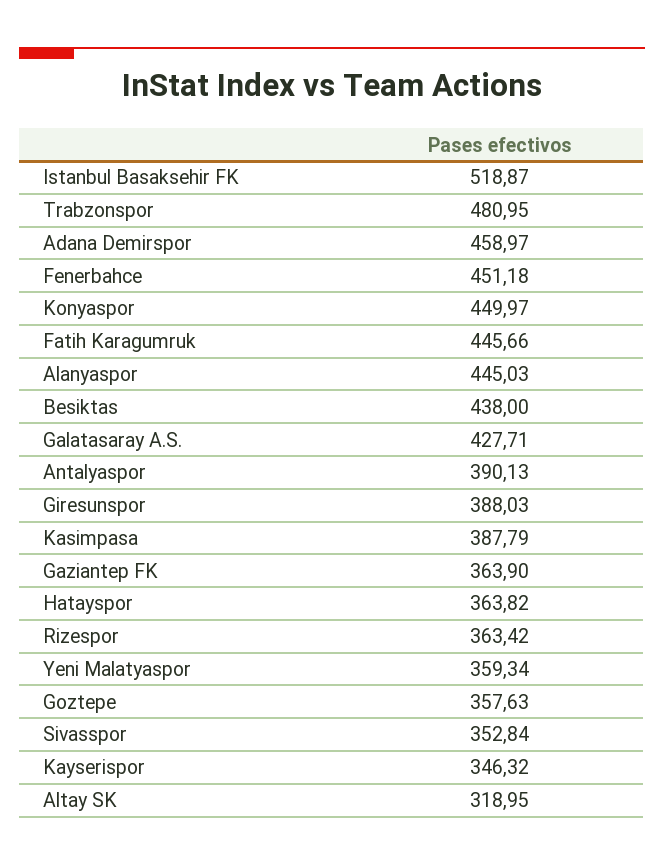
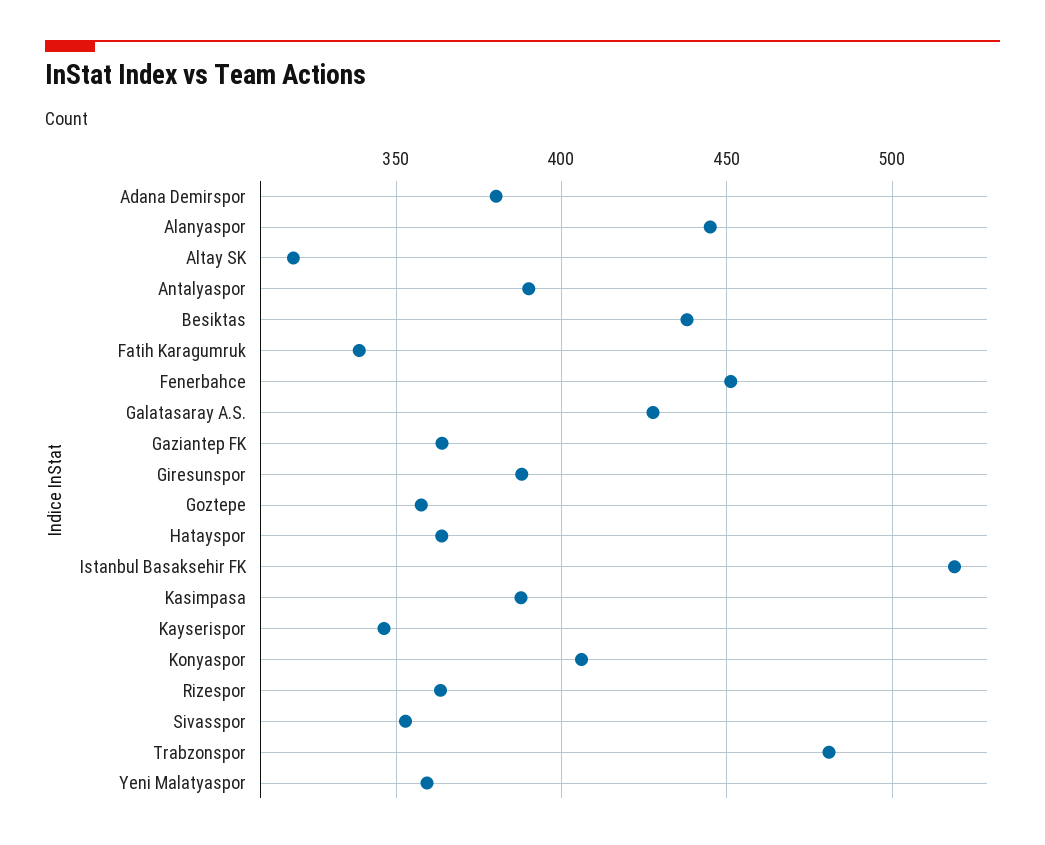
Adana Demirspor: 458.97 -> 380
Konyaspor: 449.97 -> 405
Fatih Karagumruk: 445.66 -> 340

